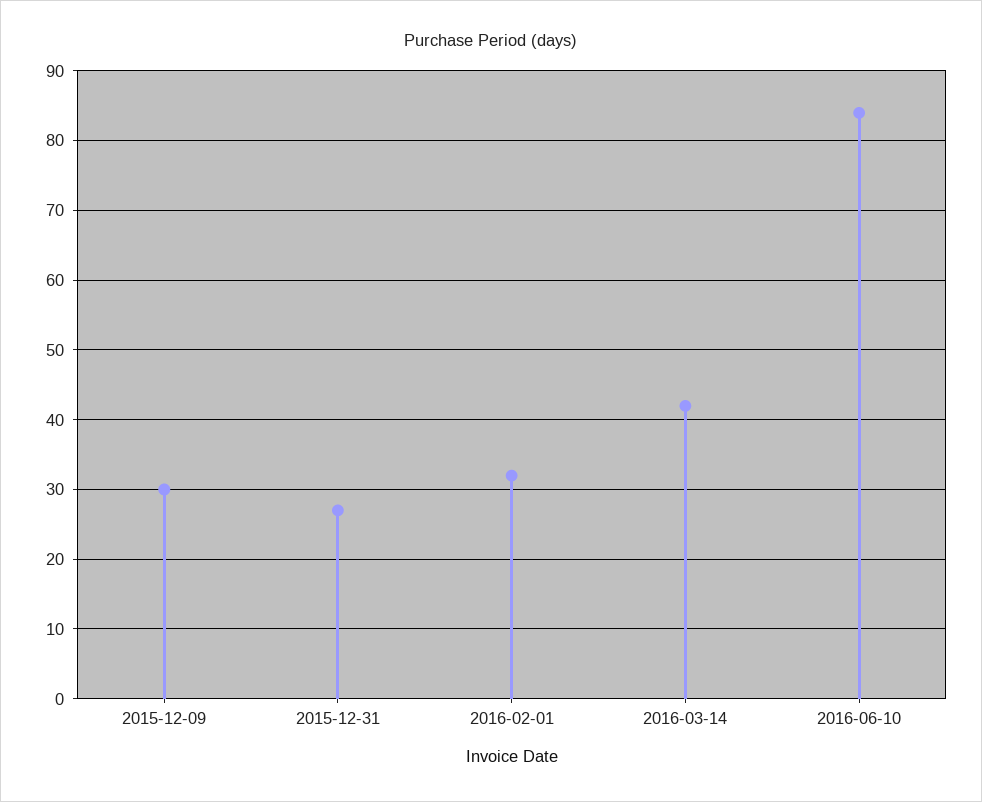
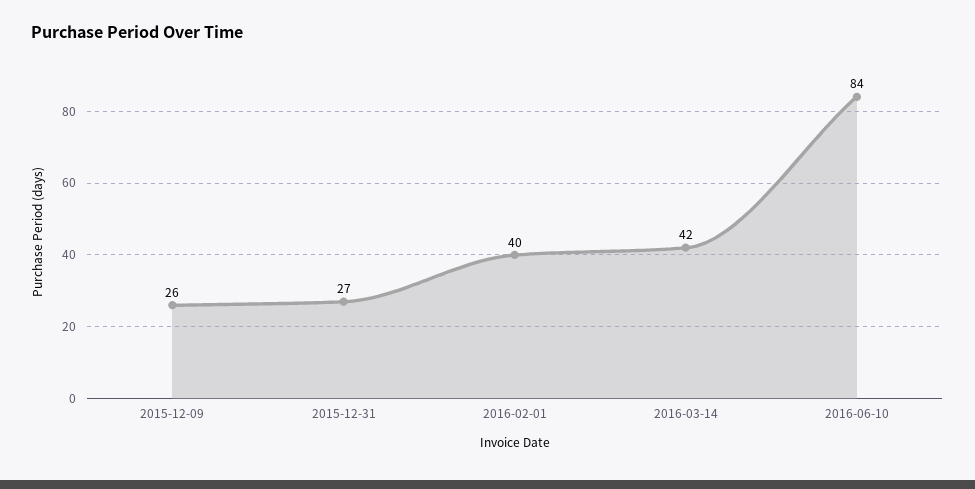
2015-12-09: 30 -> 26
2016-02-01: 32 -> 40

